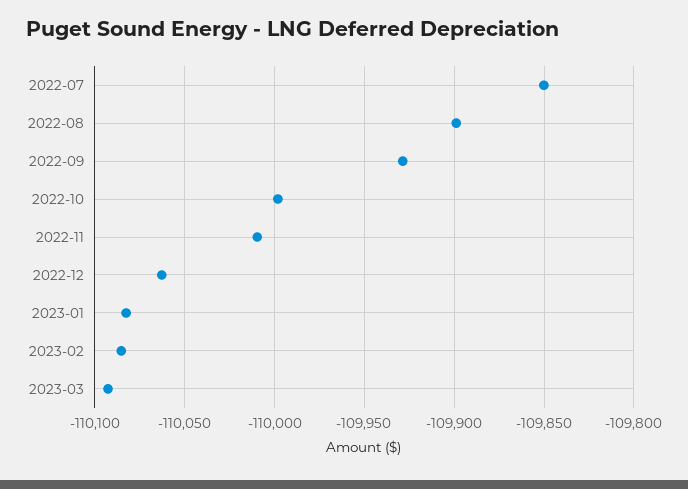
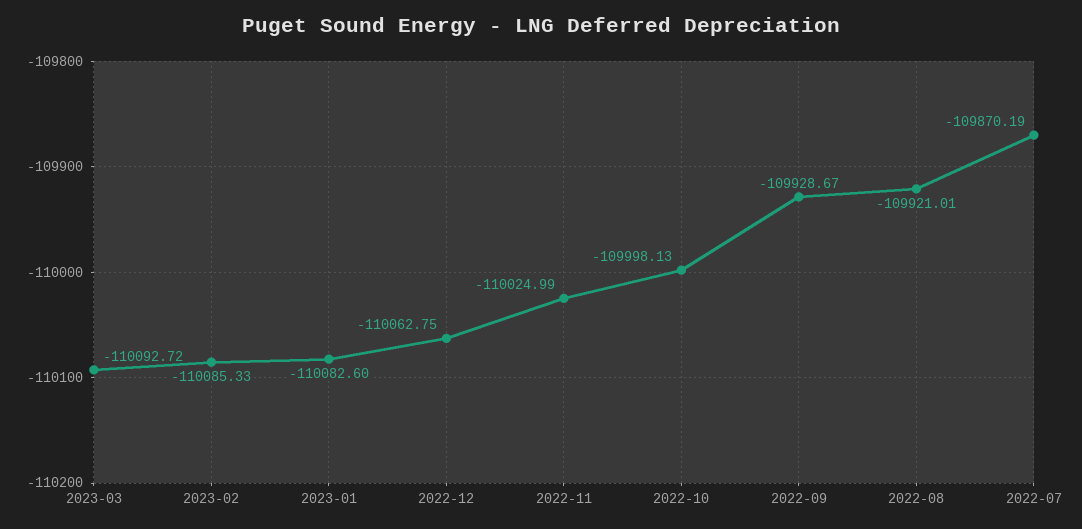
2022-07: -109850 -> -109870.19
2022-08: -109900 -> -109921.01
2022-11: -110010 -> -110024.99

